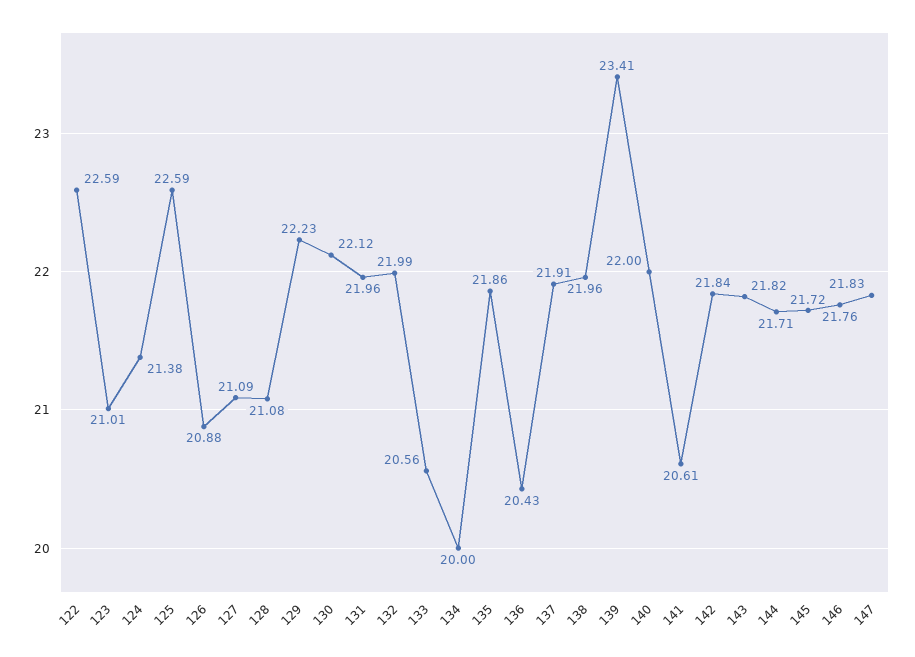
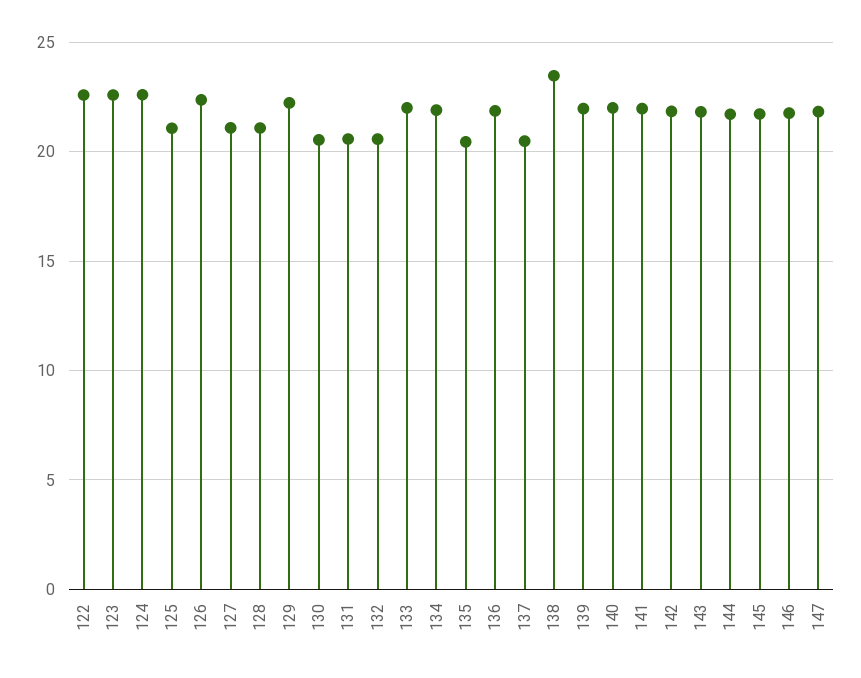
123: 21.01 -> 22.5
124: 21.38 -> 22.5
125: 22.59 -> 21
126: 20.88 -> 22.5
130: 22.12 -> 20.5
131: 21.96 -> 20.5
132: 21.99 -> 20.5
133: 20.56 -> 22
134: 20 -> 22
135: 21.86 -> 20.5
136: 20.43 -> 22
137: 21.91 -> 20.5
138: 21.96 -> 23.5
139: 23.41 -> 22
141: 20.61 -> 22

